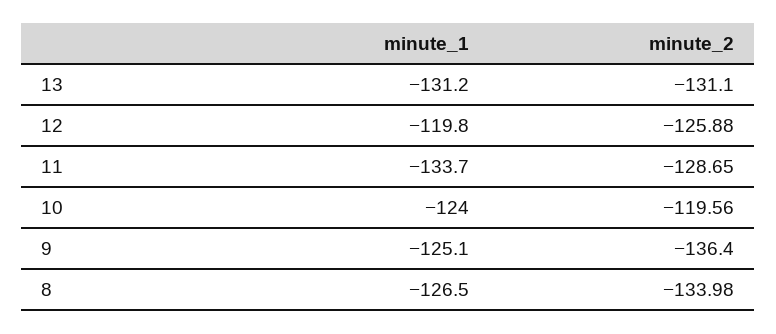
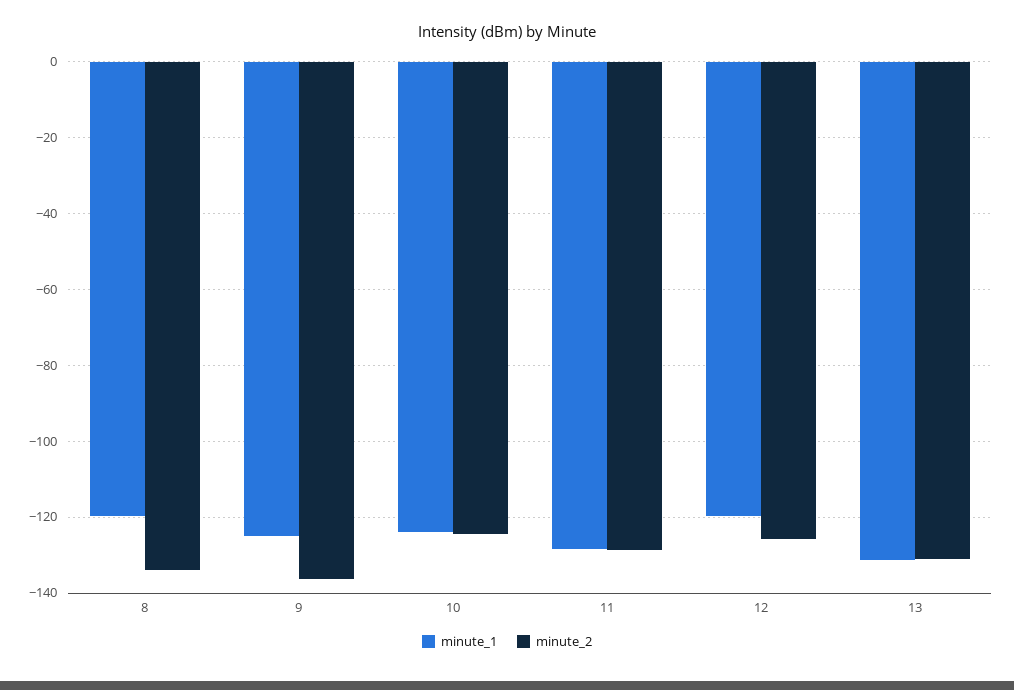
minute_1, 11: -133.7 -> -128
minute_2, 10: -119.56 -> -124
minute_1, 8: -126.5 -> -120

